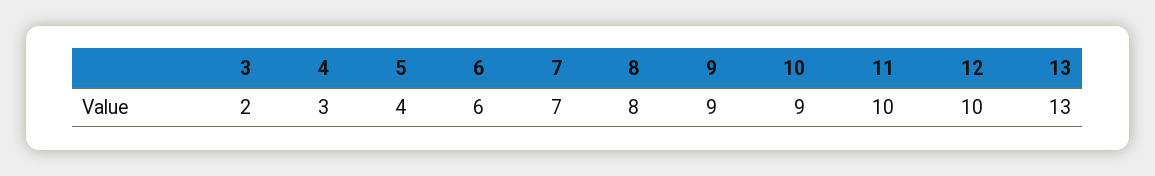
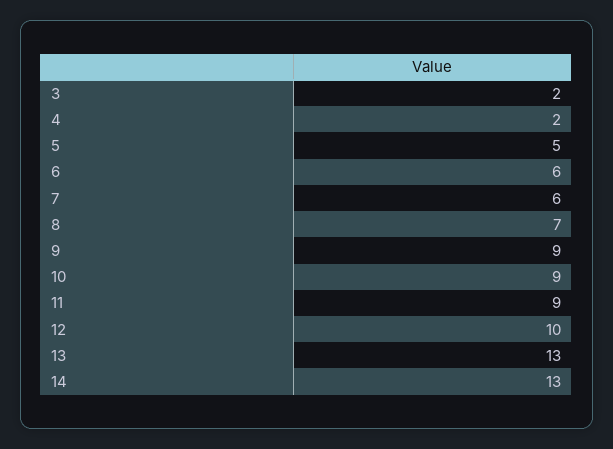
4: 3 -> 2
5: 4 -> 5
7: 7 -> 6
8: 8 -> 7
11: 10 -> 9
14: none -> 13

